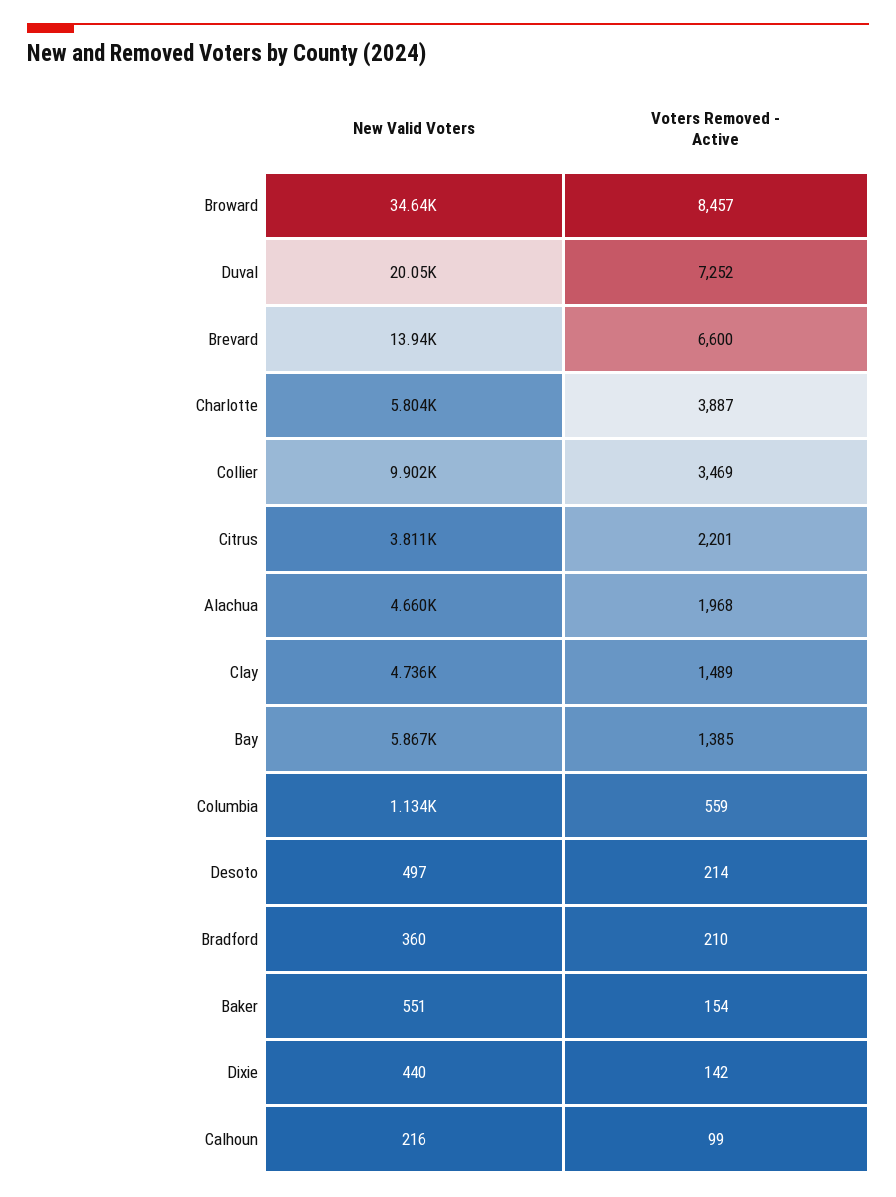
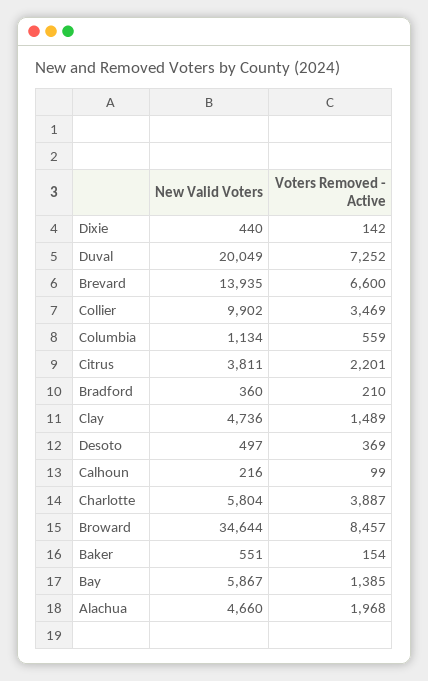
Voters Removed - Active, Desoto: 214 -> 369

